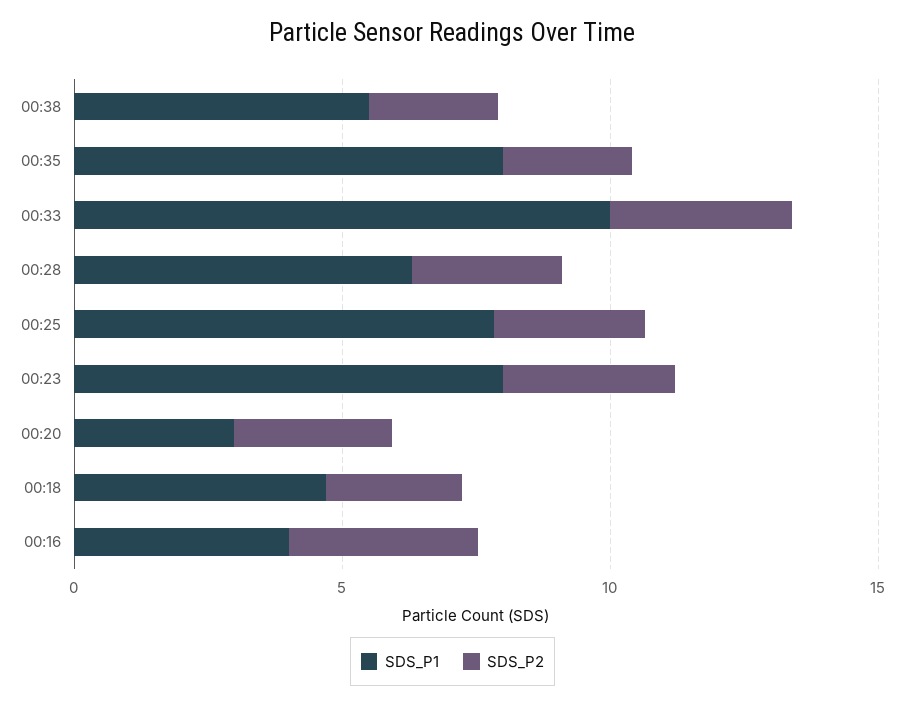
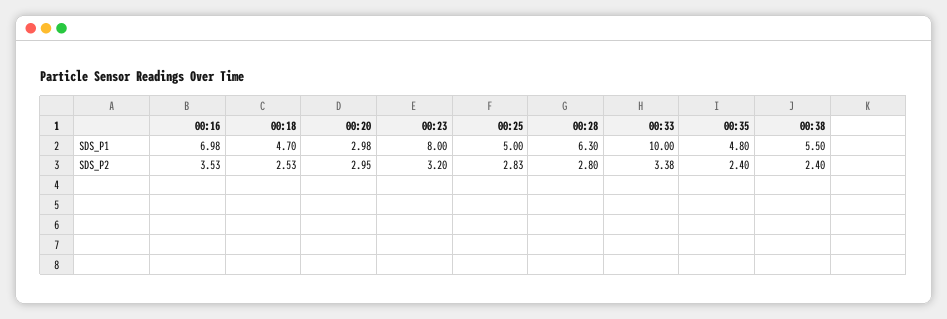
SDS_P1, 00:35: 8 -> 4.8
SDS_P1, 00:25: 8 -> 5
SDS_P1, 00:16: 4 -> 6.98

